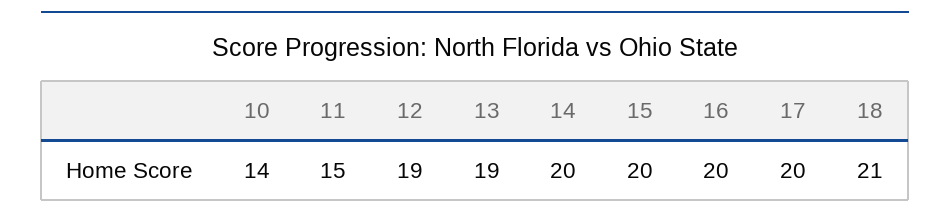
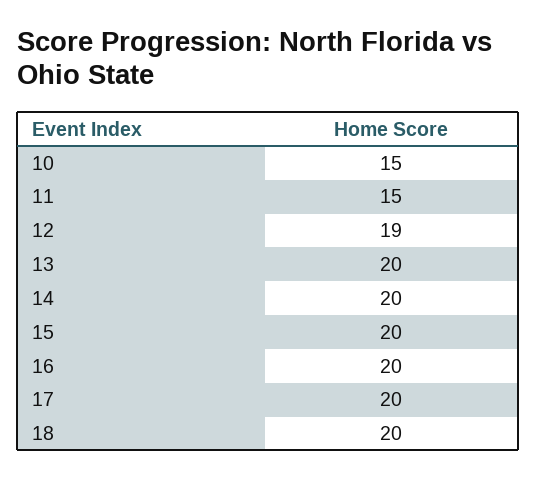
10: 14 -> 15
13: 19 -> 20
18: 21 -> 20

